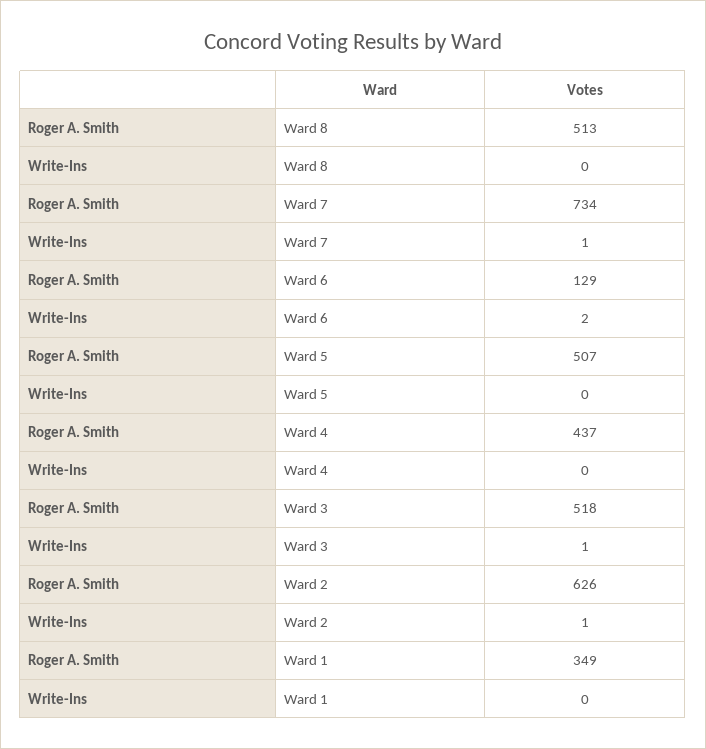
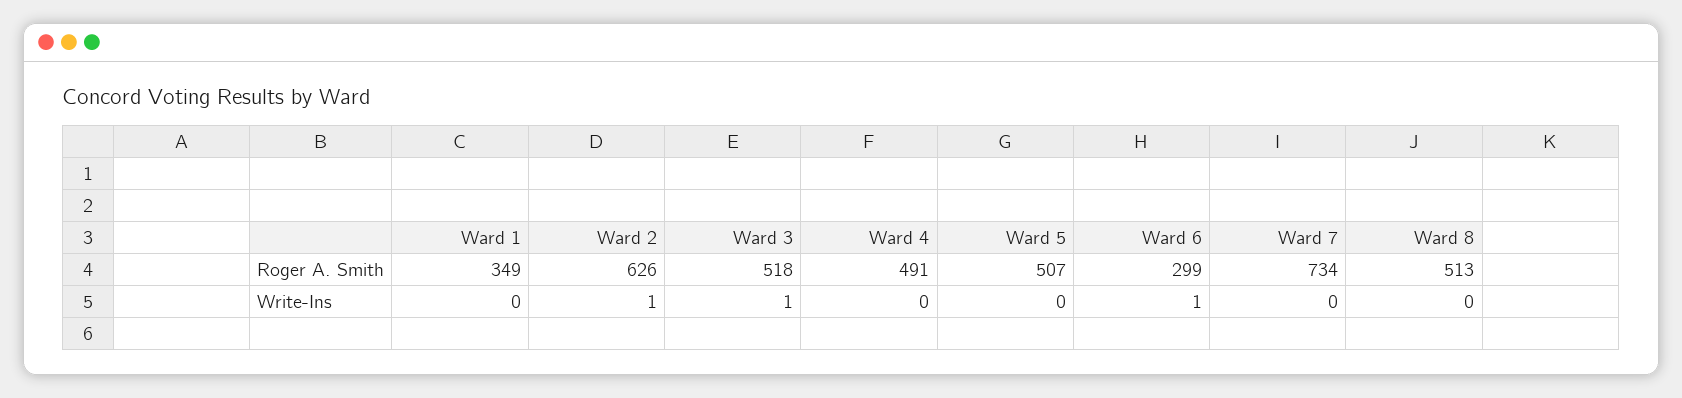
Write-Ins, Ward 7: 1 -> 0
Roger A. Smith, Ward 6: 129 -> 299
Write-Ins, Ward 6: 2 -> 1
Roger A. Smith, Ward 4: 437 -> 491

